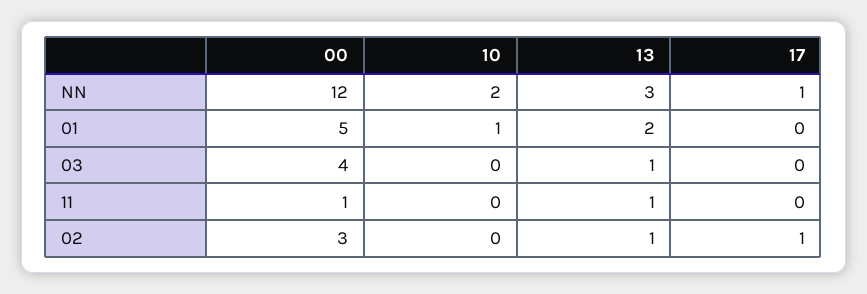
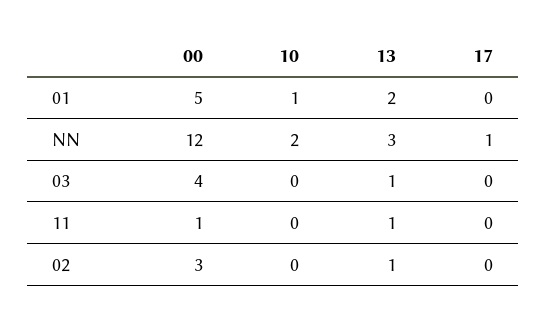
17, 02: 1 -> 0

